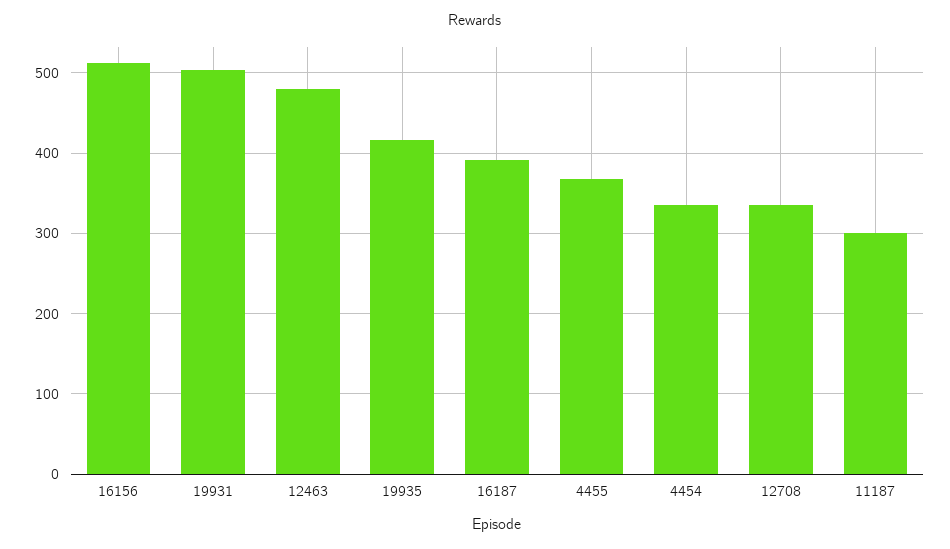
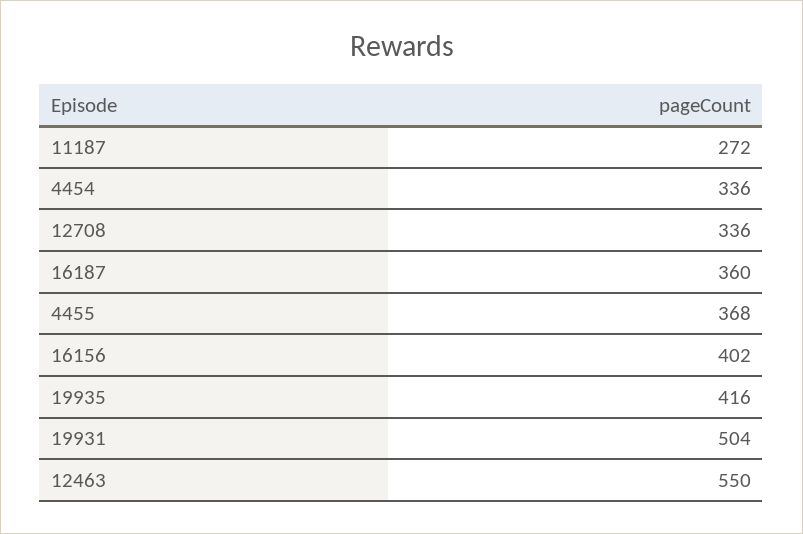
16156: 510 -> 402
12463: 480 -> 550
16187: 390 -> 360
11187: 300 -> 272

